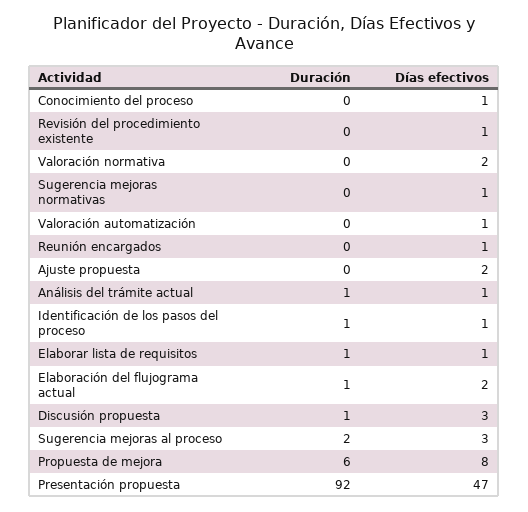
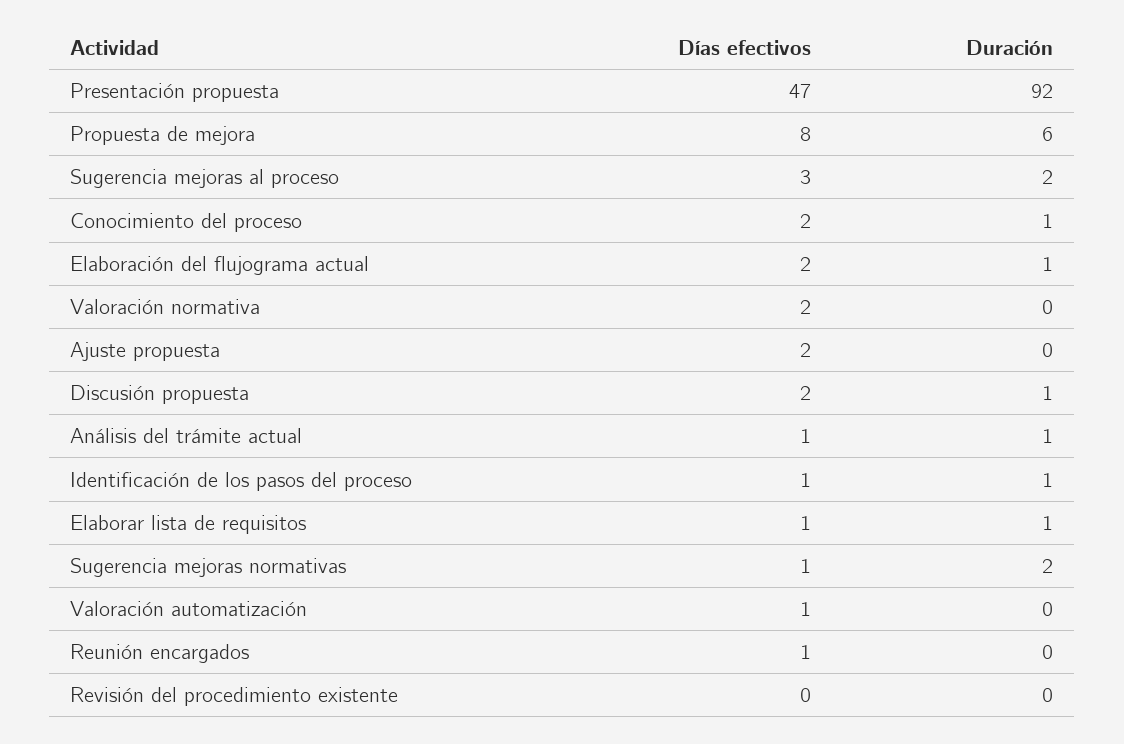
Duración, Conocimiento del proceso: 0 -> 1
Días efectivos, Conocimiento del proceso: 1 -> 2
Días efectivos, Revisión del procedimiento existente: 1 -> 0
Duración, Sugerencia mejoras normativas: 0 -> 2
Días efectivos, Discusión propuesta: 3 -> 2

